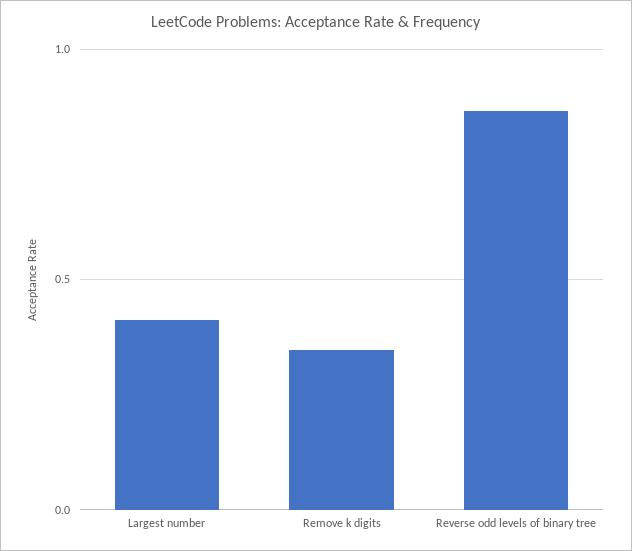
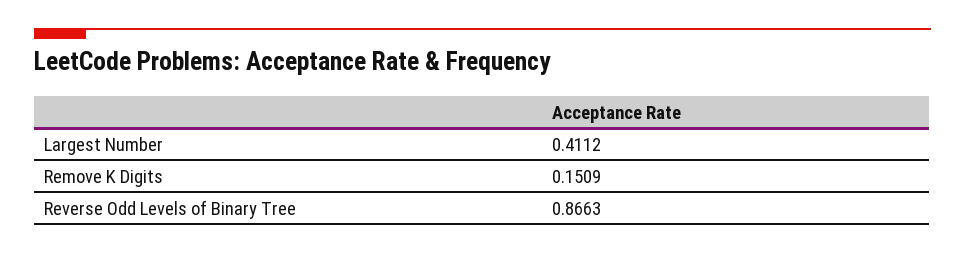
Remove k digits: 0.35 -> 0.1509

